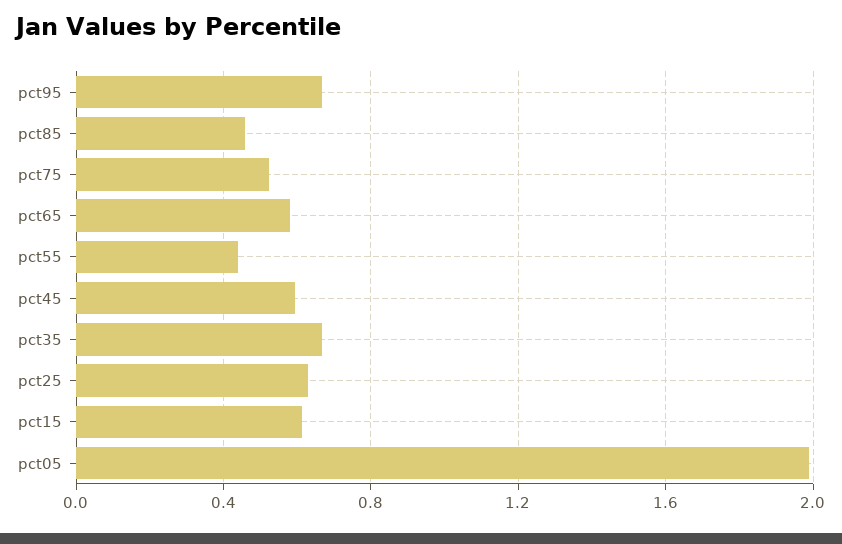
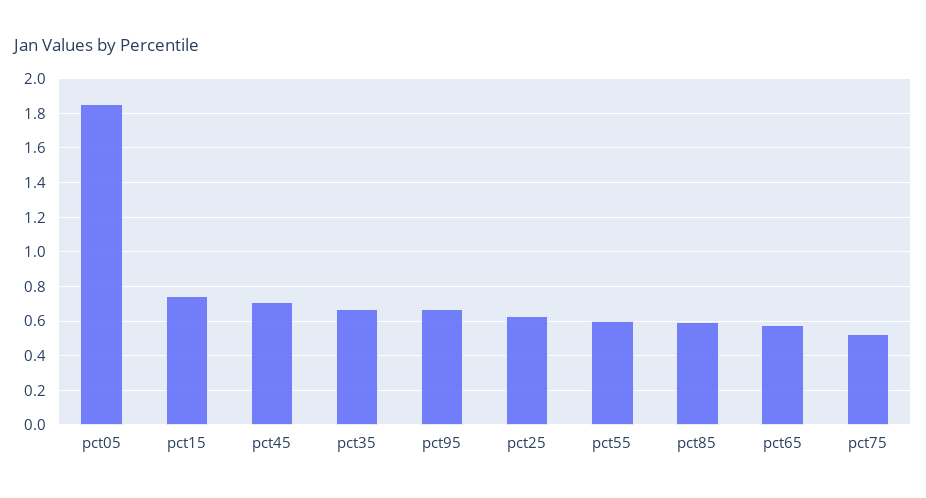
pct85: 0.45 -> 0.6
pct55: 0.45 -> 0.6
pct45: 0.6 -> 0.7
pct15: 0.6 -> 0.75
pct05: 2 -> 1.85

